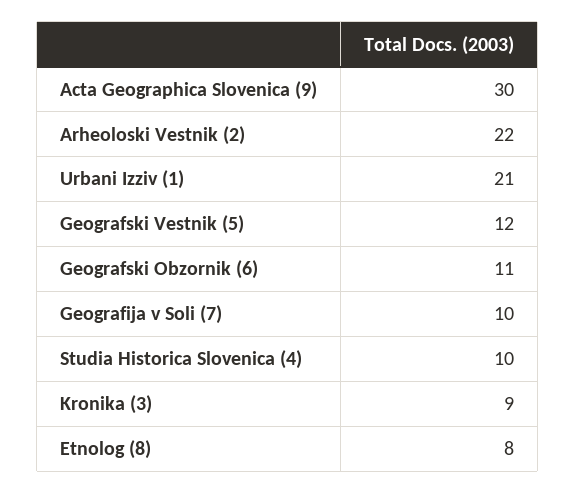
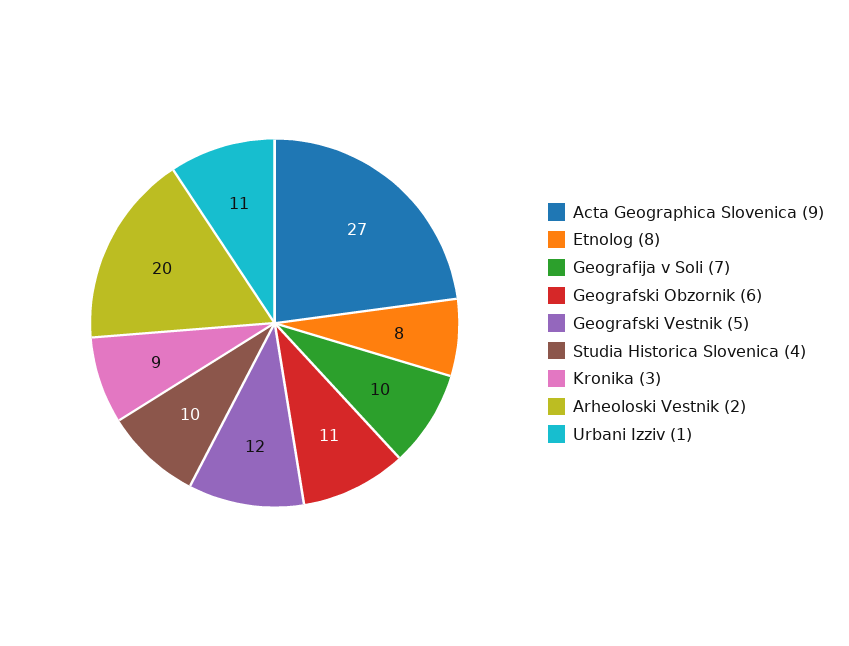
Acta Geographica Slovenica (9): 30 -> 27
Arheoloski Vestnik (2): 22 -> 20
Urbani Izziv (1): 21 -> 11

